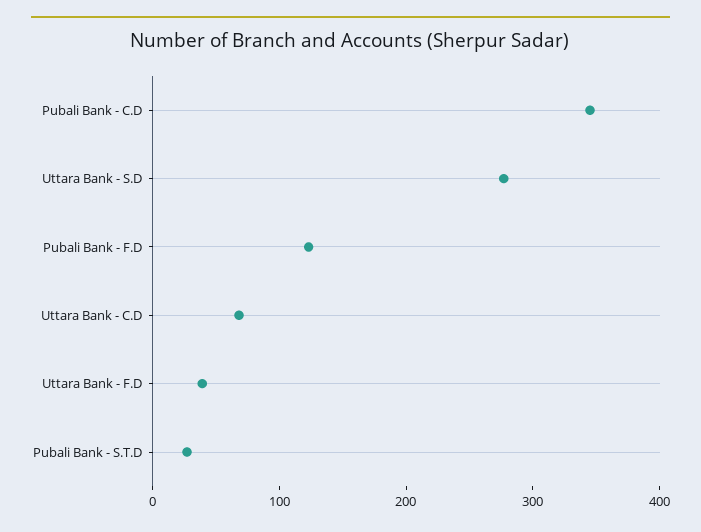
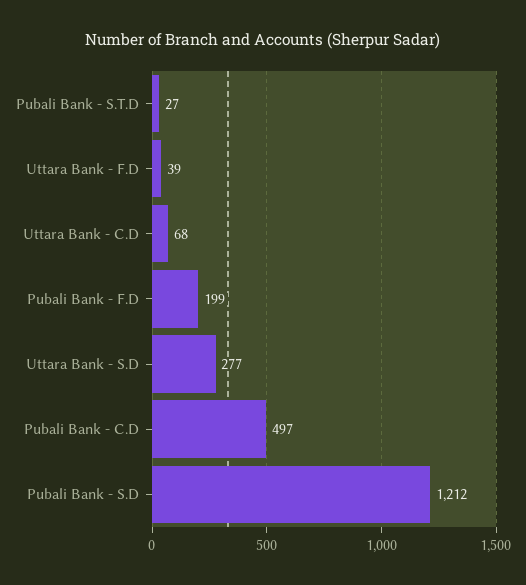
Pubali Bank - C.D: 340 -> 497
Pubali Bank - F.D: 120 -> 199
Pubali Bank - S.D: none -> 1212

